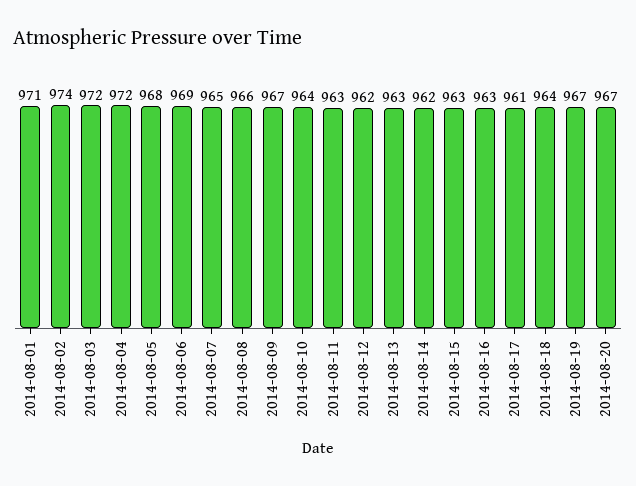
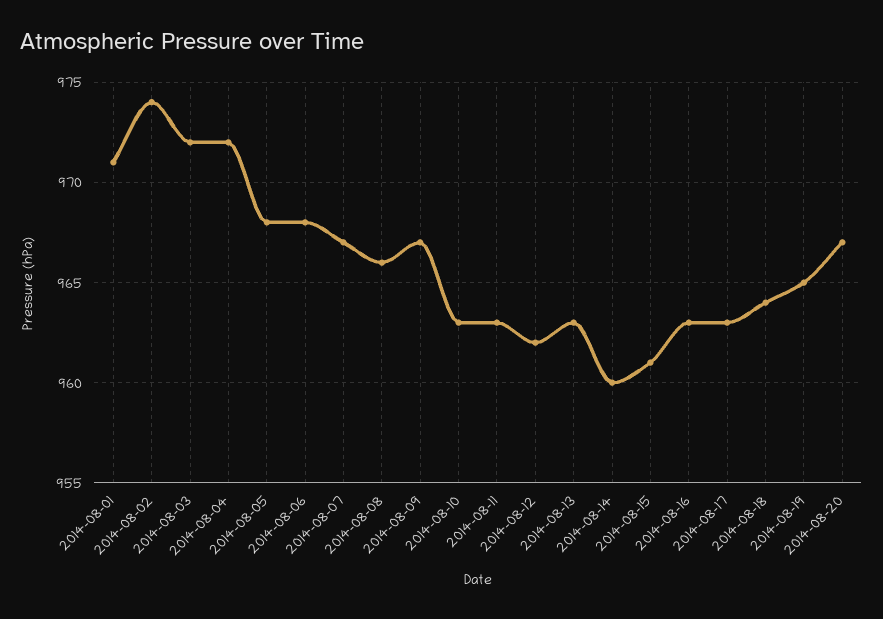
2014-08-06: 969 -> 968
2014-08-07: 965 -> 967
2014-08-10: 964 -> 963
2014-08-14: 962 -> 960
2014-08-15: 963 -> 961
2014-08-17: 961 -> 963
2014-08-19: 967 -> 965

